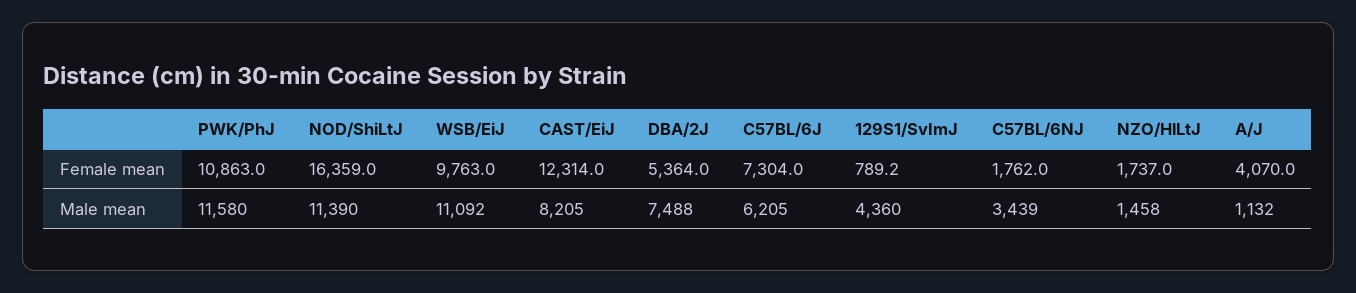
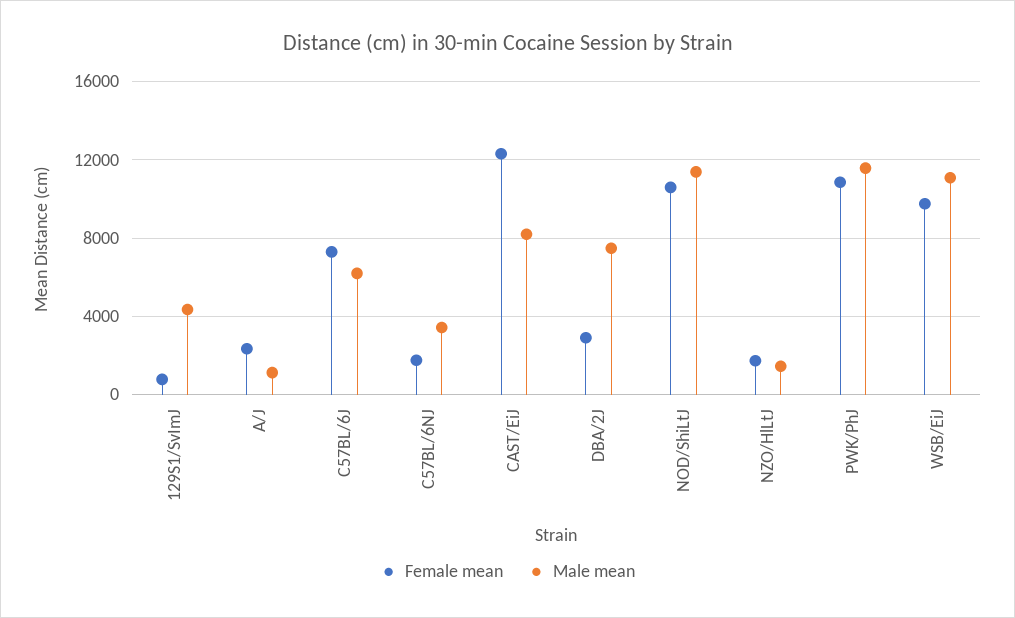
Female mean, NOD/ShiLtJ: 16359 -> 10500
Female mean, DBA/2J: 5364 -> 3000
Female mean, A/J: 4070 -> 2500

